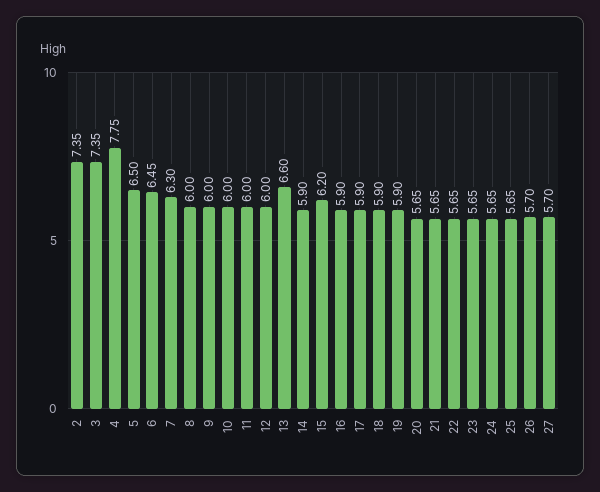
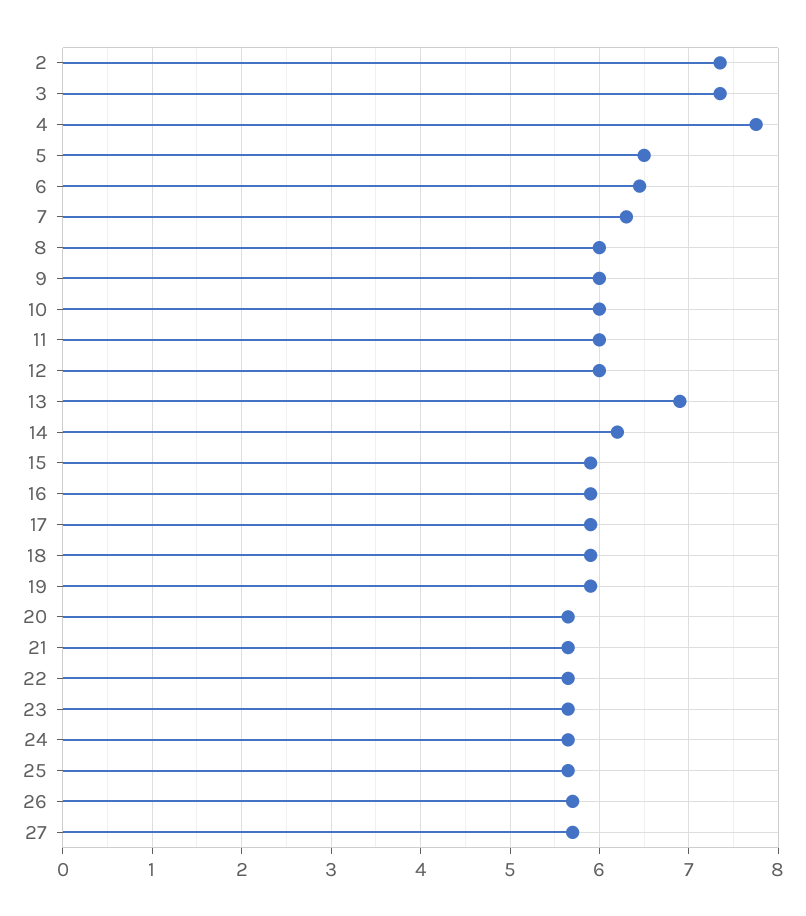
13: 6.6 -> 6.9
14: 5.9 -> 6.2
15: 6.2 -> 5.9

